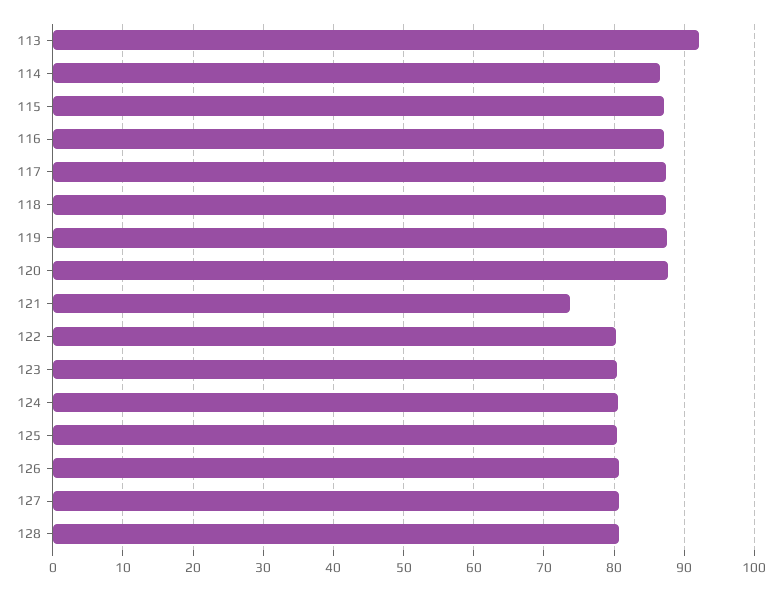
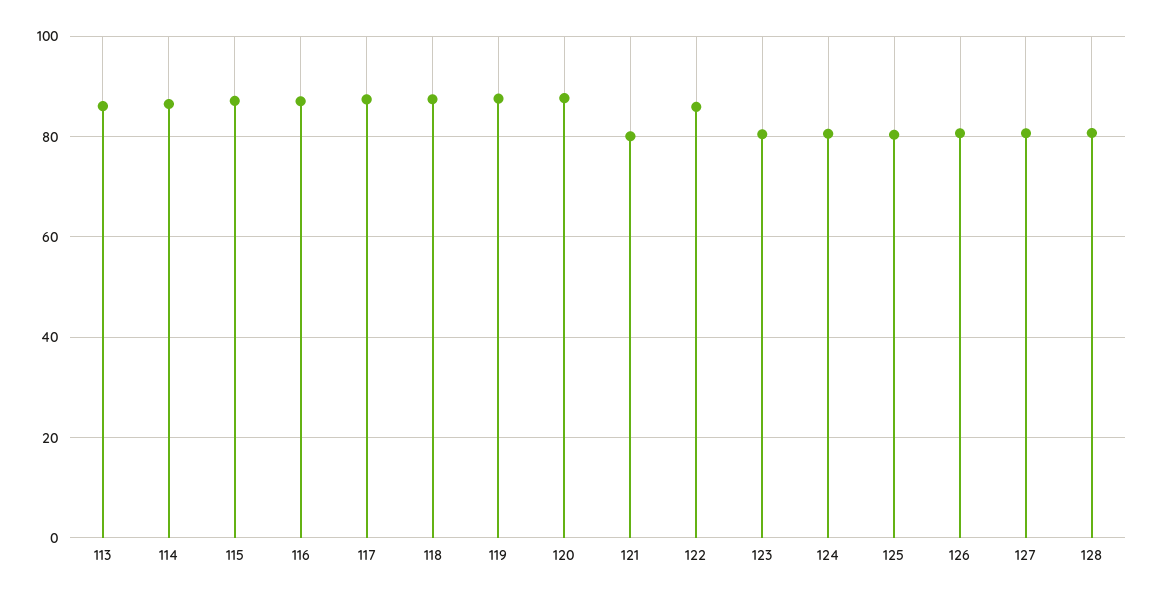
113: 92 -> 86
121: 74 -> 80
122: 80 -> 86

